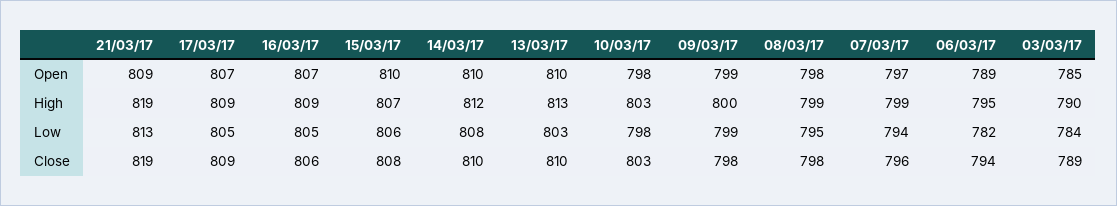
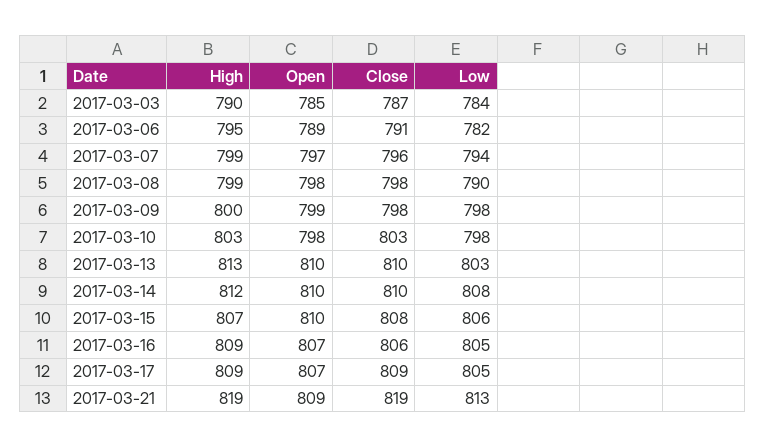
09/03/17, Low: 799 -> 798
08/03/17, Low: 795 -> 790
06/03/17, Close: 794 -> 791
03/03/17, Close: 789 -> 787

